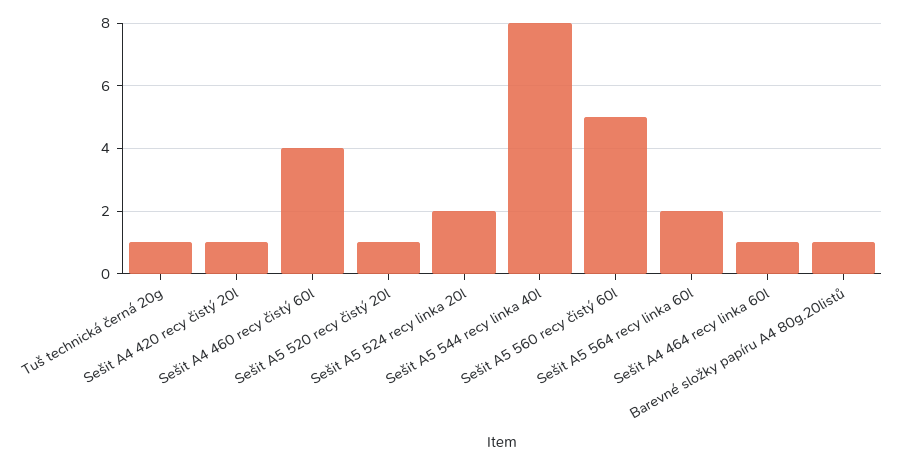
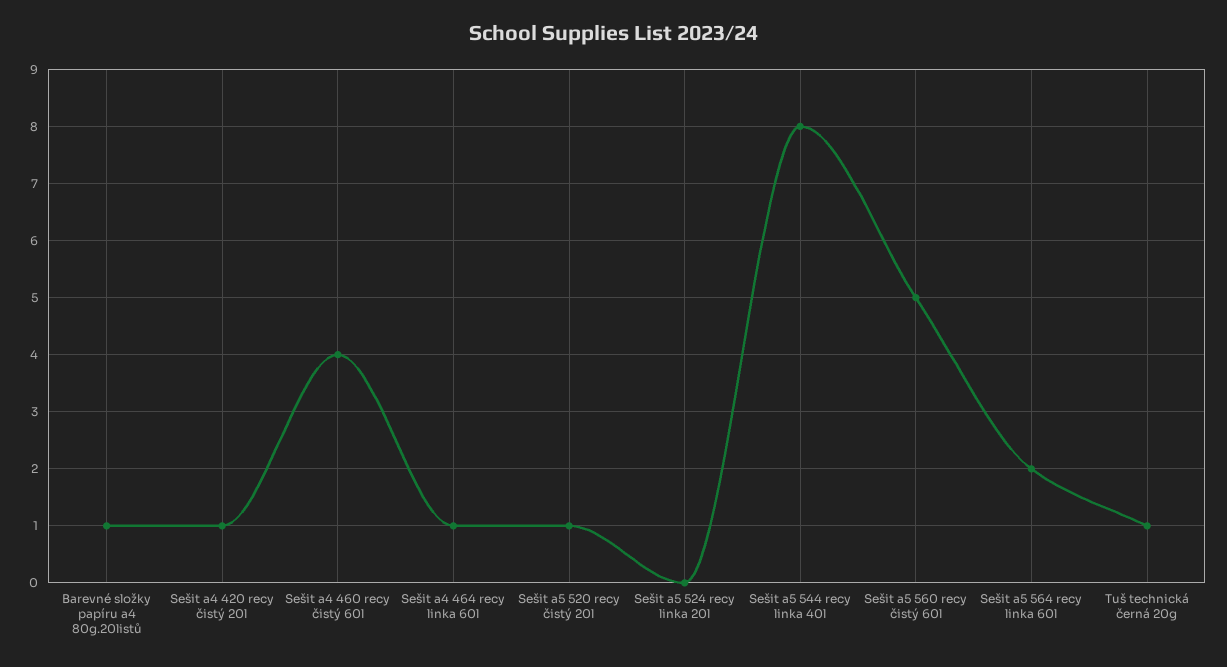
Sešit A5 524 recy linka 20l: 2 -> 0

